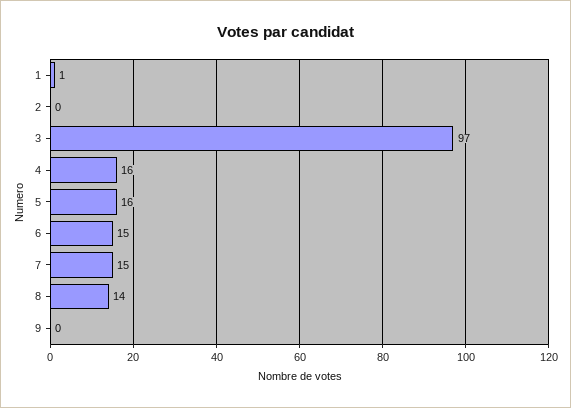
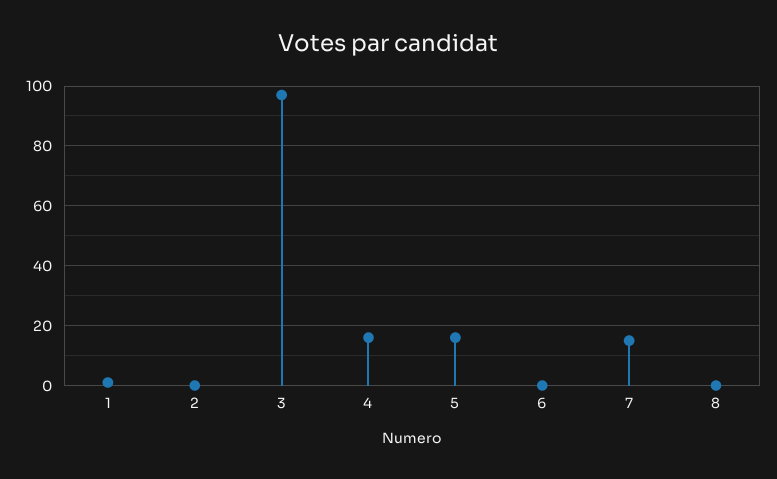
6: 15 -> 0
8: 14 -> 0
9: 0 -> none

